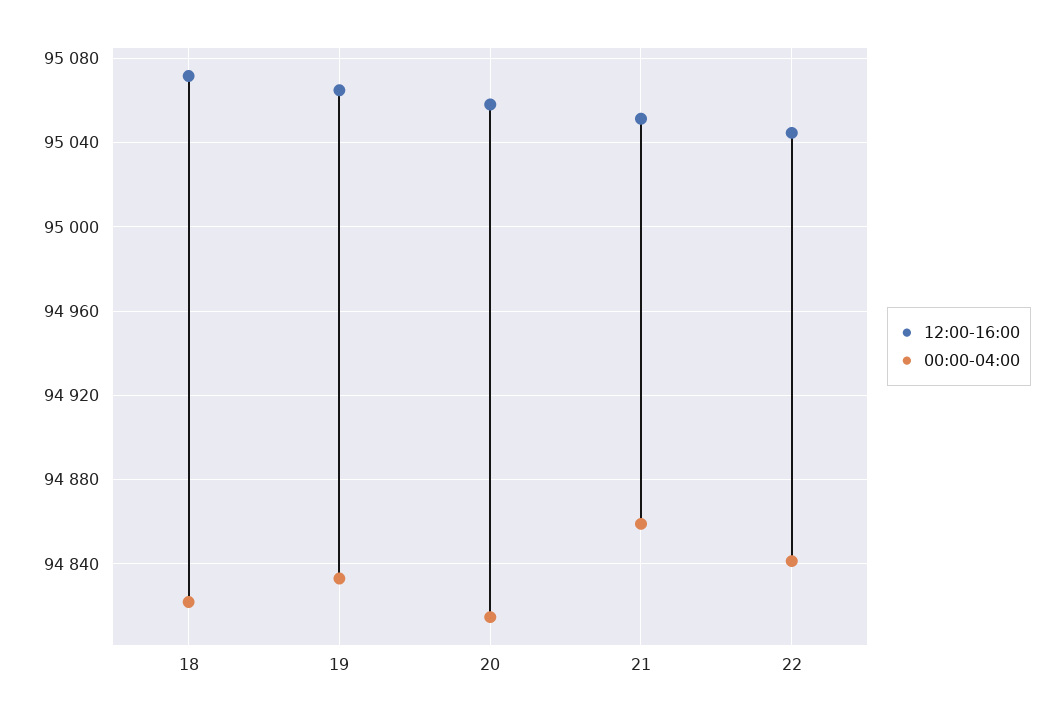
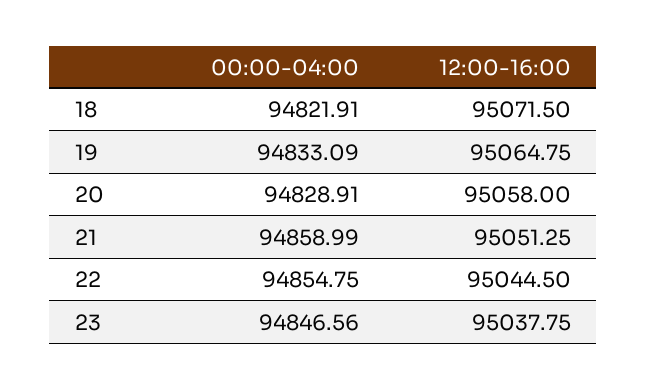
00:00-04:00, 20: 94815 -> 94828.91
00:00-04:00, 22: 94840 -> 94854.75
00:00-04:00, 23: none -> 94846.56
12:00-16:00, 23: none -> 95037.75

